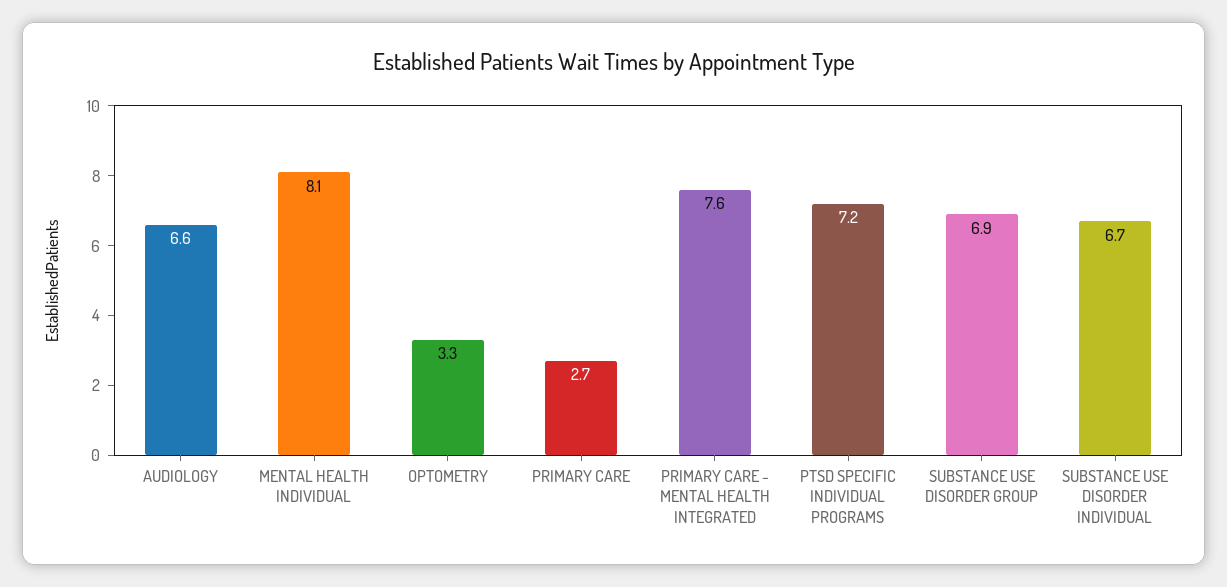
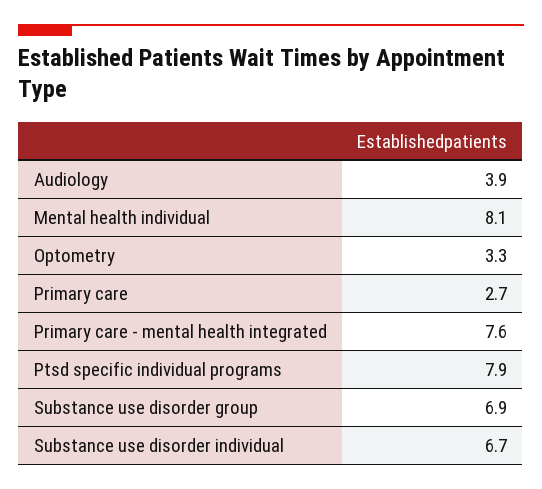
AUDIOLOGY: 6.6 -> 3.9
PTSD SPECIFIC INDIVIDUAL PROGRAMS: 7.2 -> 7.9

